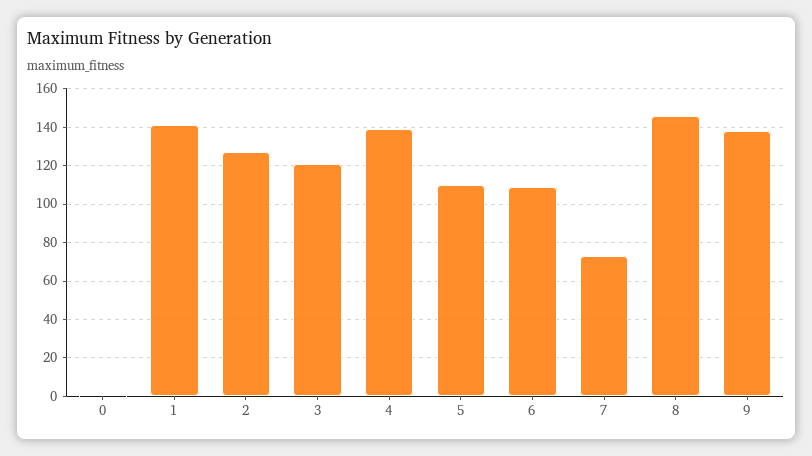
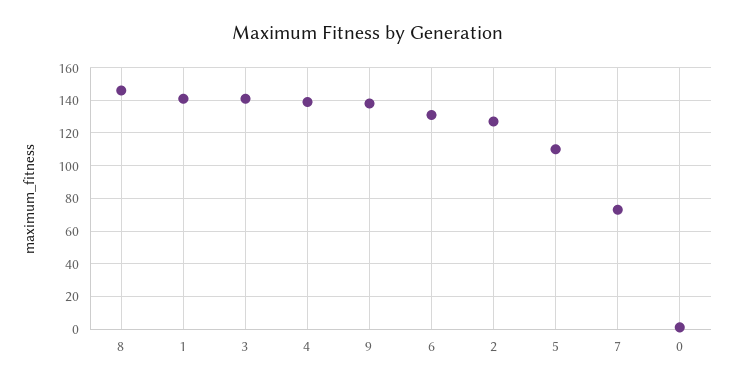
3: 120 -> 140
6: 110 -> 130

